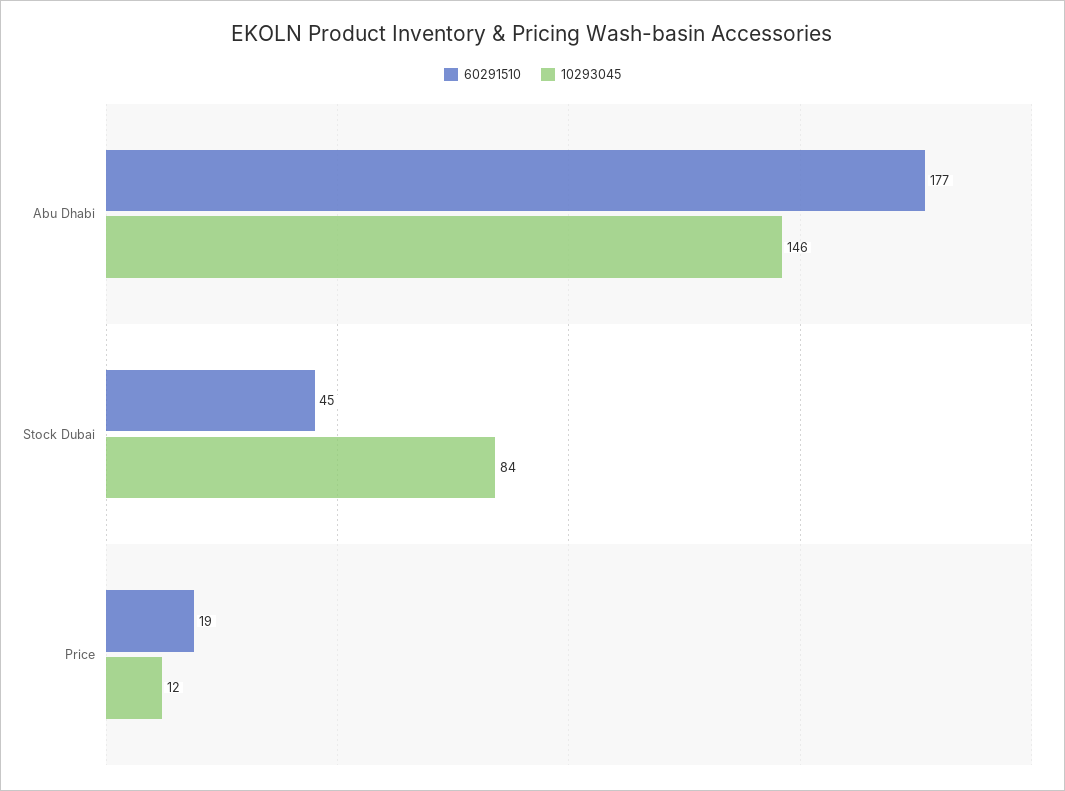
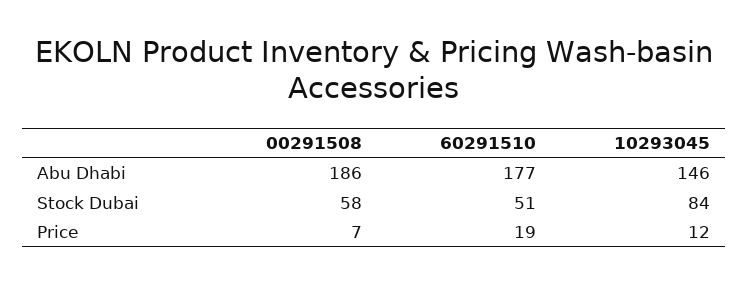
60291510, Stock Dubai: 45 -> 51
00291508, Abu Dhabi: none -> 186
00291508, Stock Dubai: none -> 58
00291508, Price: none -> 7

